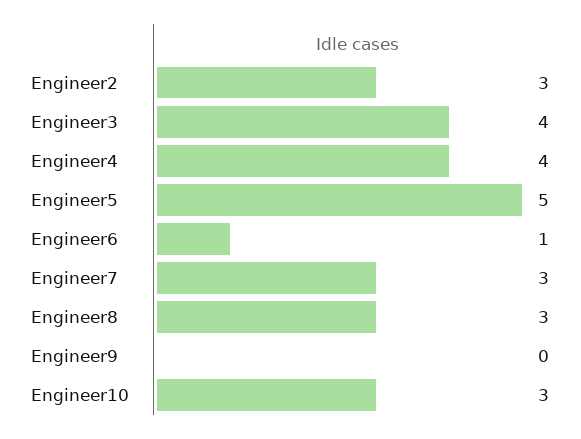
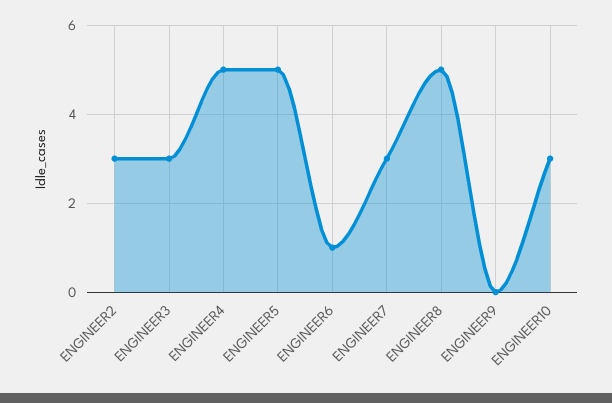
Engineer3: 4 -> 3
Engineer4: 4 -> 5
Engineer8: 3 -> 5

